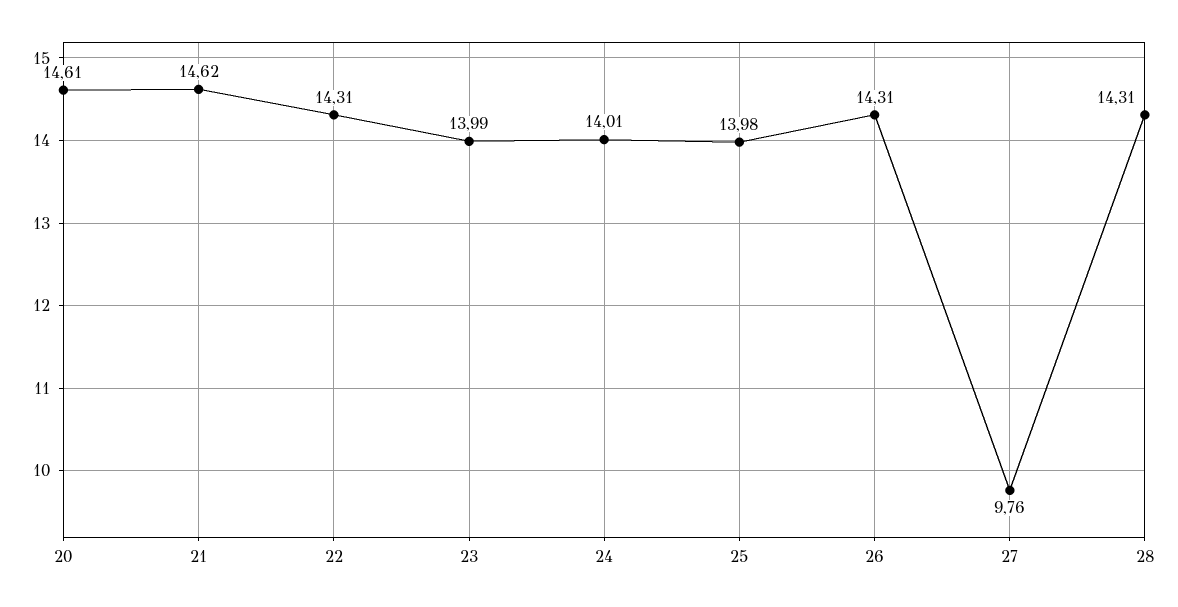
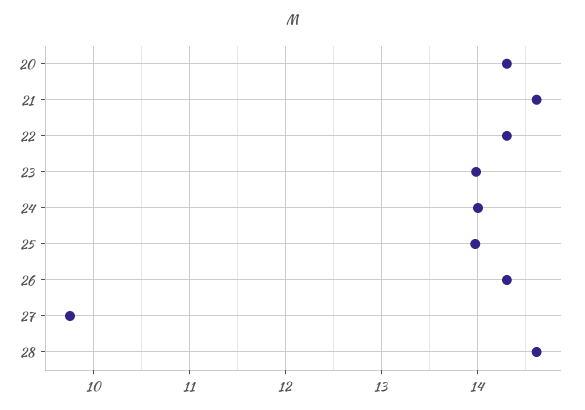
20: 14.61 -> 14.3
28: 14.31 -> 14.6

